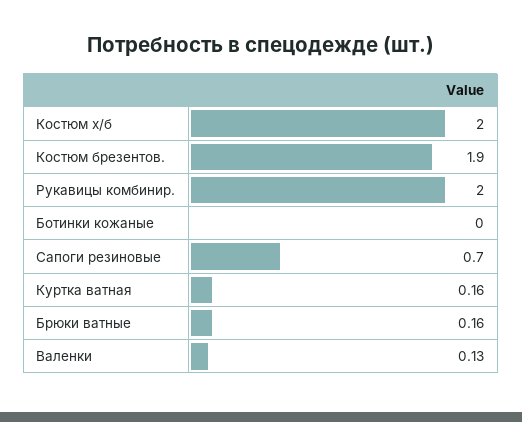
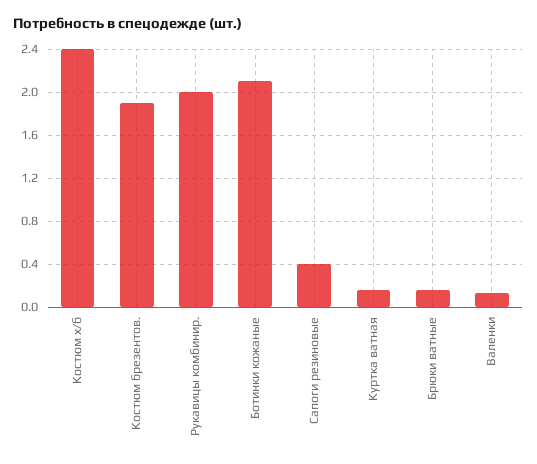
Костюм х/б: 2 -> 2.4
Ботинки кожаные: 0 -> 2.1
Сапоги резиновые: 0.7 -> 0.4

